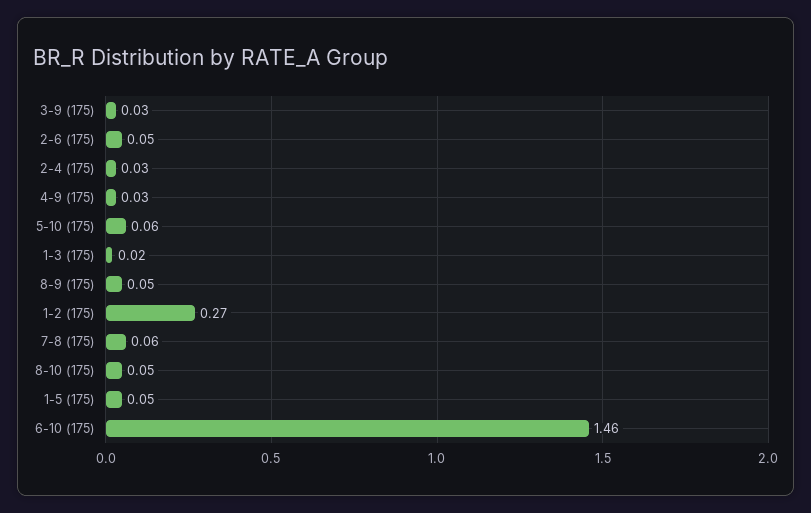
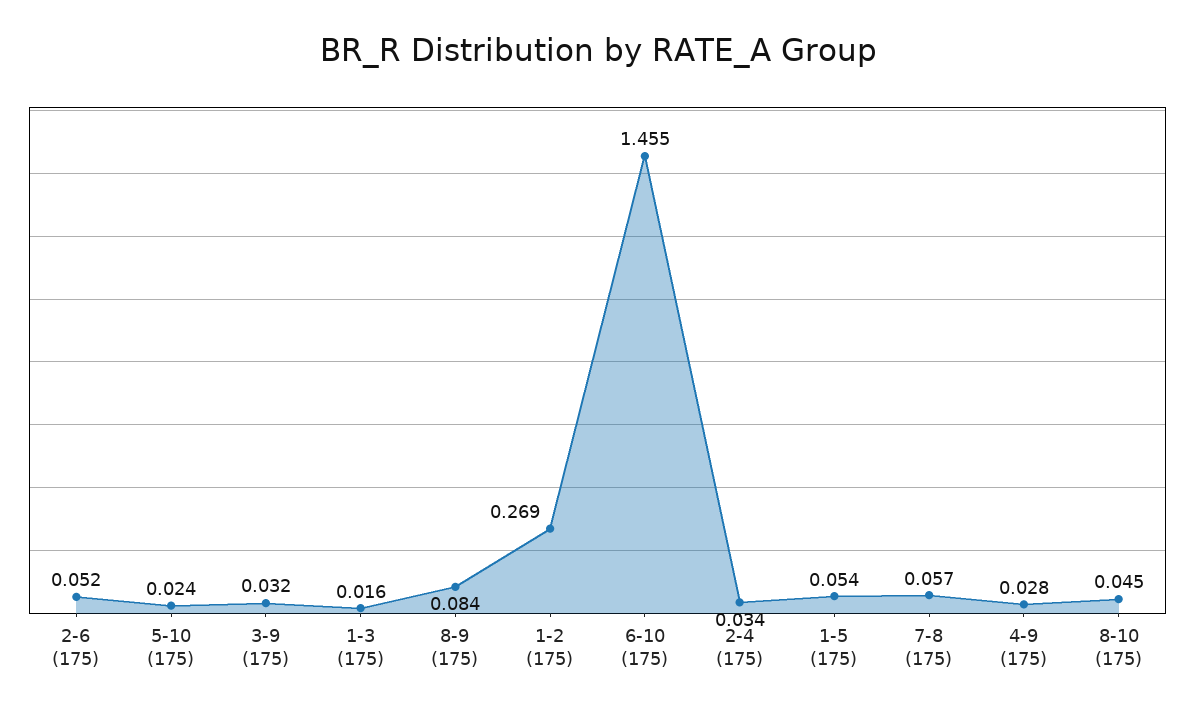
5-10 (175): 0.06 -> 0.024
8-9 (175): 0.05 -> 0.084

